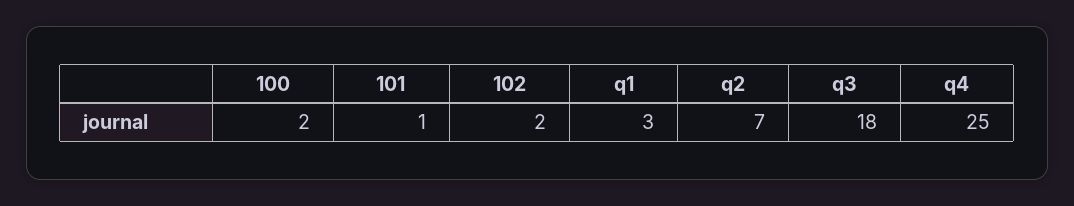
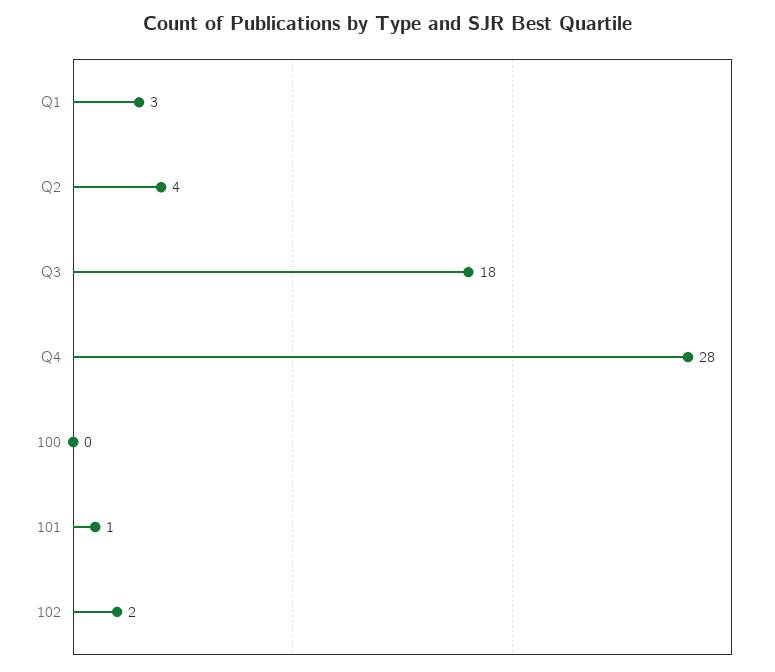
100: 2 -> 0
q2: 7 -> 4
q4: 25 -> 28

